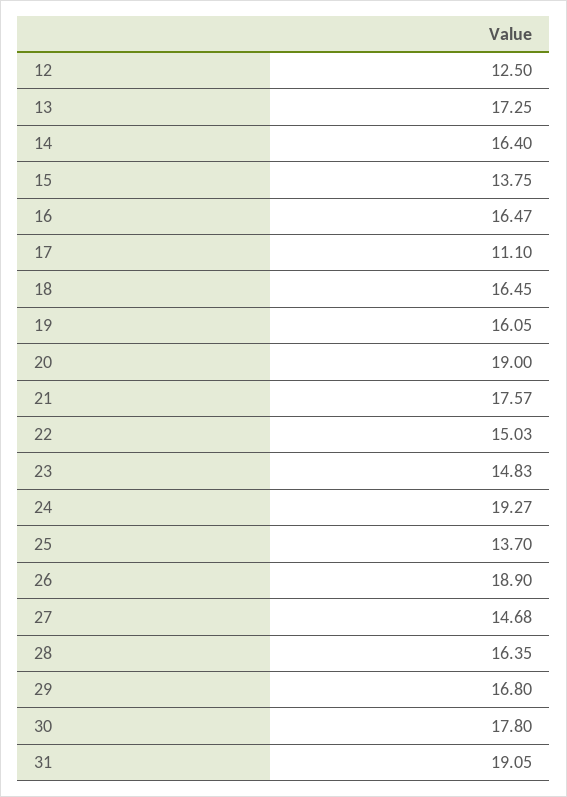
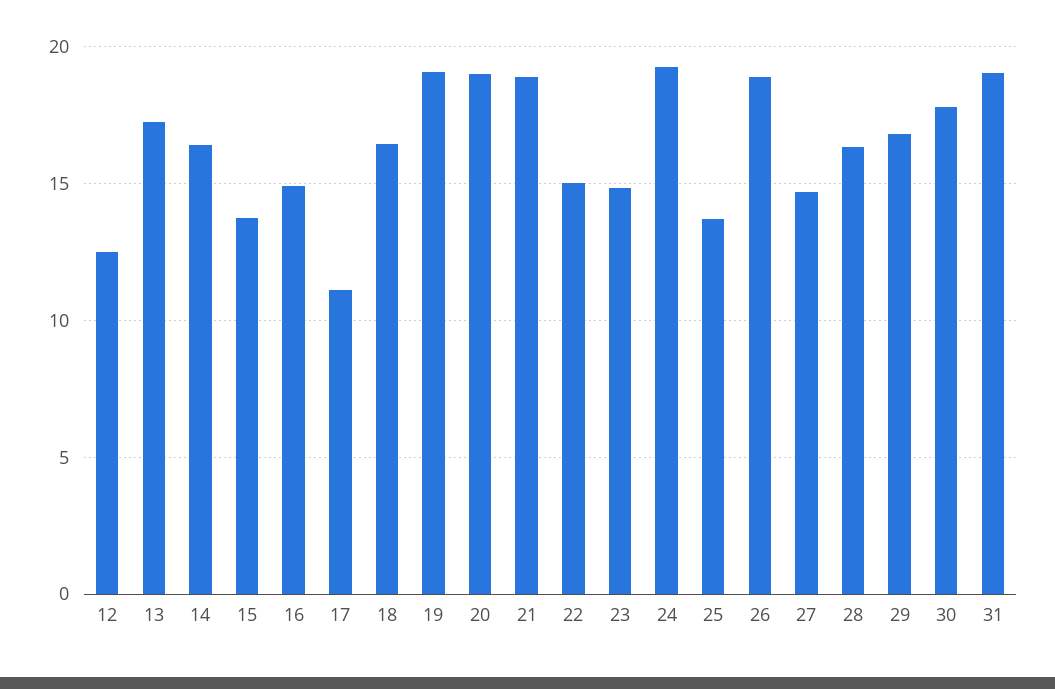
16: 16.47 -> 15
19: 16.05 -> 19
21: 17.57 -> 19

